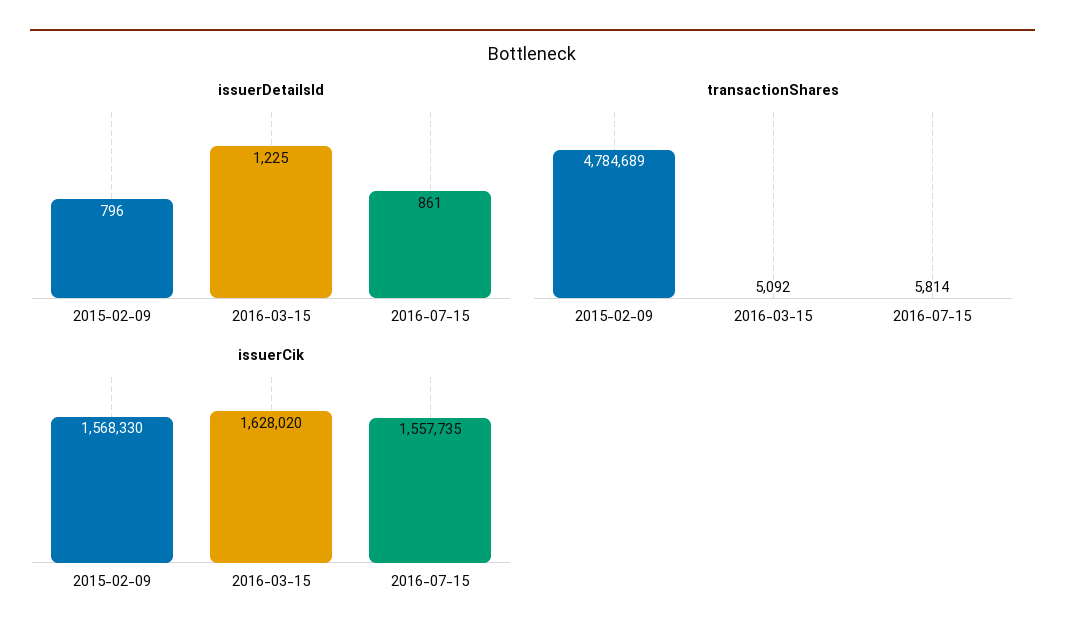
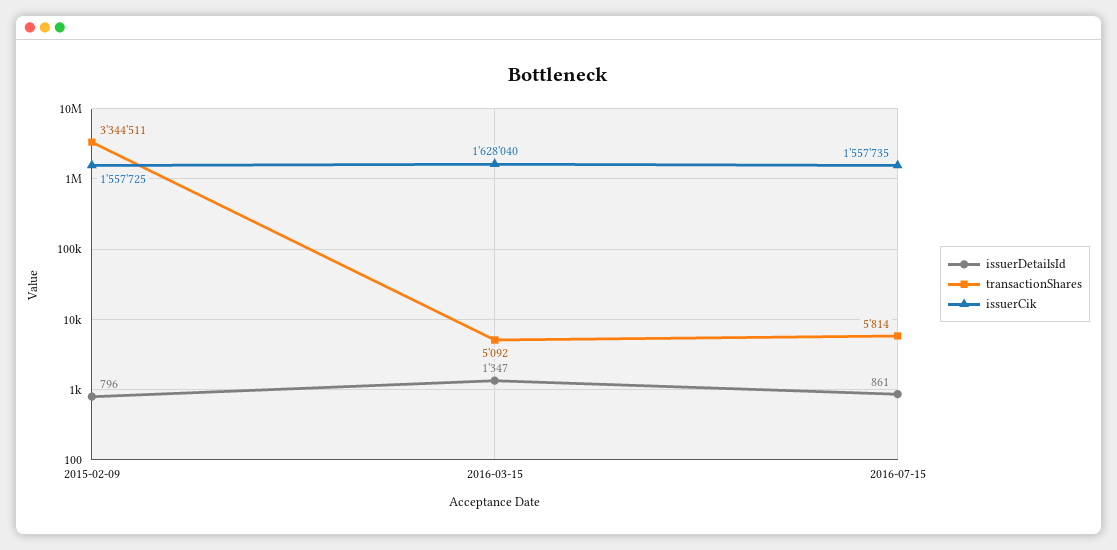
issuerDetailsId, 2016-03-15: 1225 -> 1347
transactionShares, 2015-02-09: 4784689 -> 3344511
issuerCik, 2015-02-09: 1568330 -> 1557725
issuerCik, 2016-03-15: 1628020 -> 1628040

